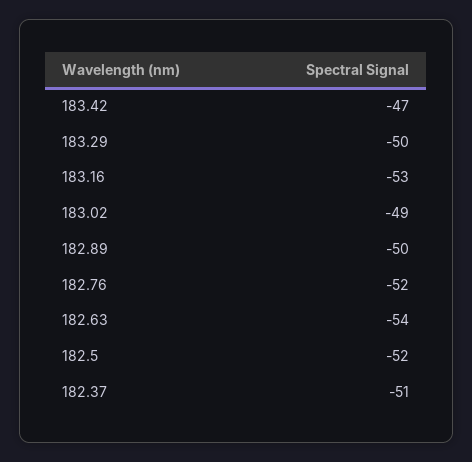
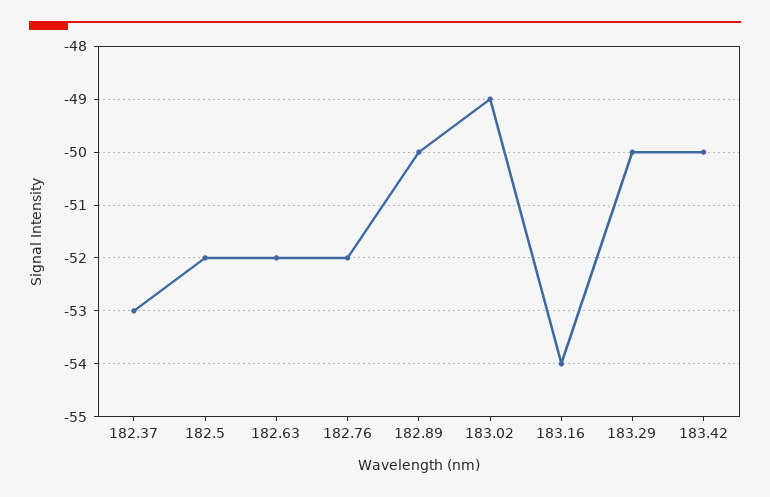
183.42: -47 -> -50
183.16: -53 -> -54
182.63: -54 -> -52
182.37: -51 -> -53

